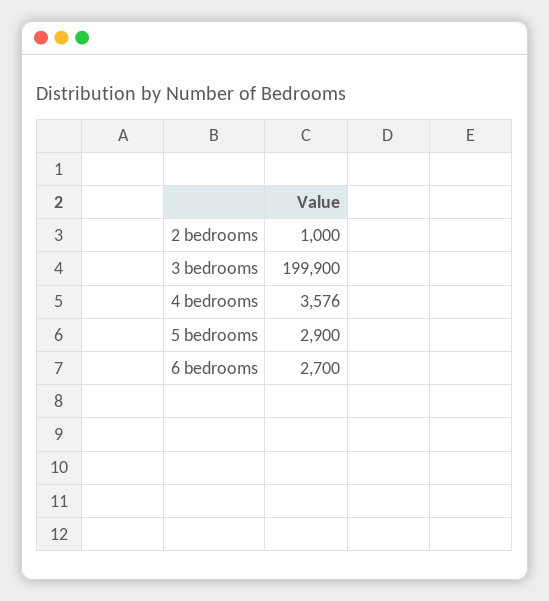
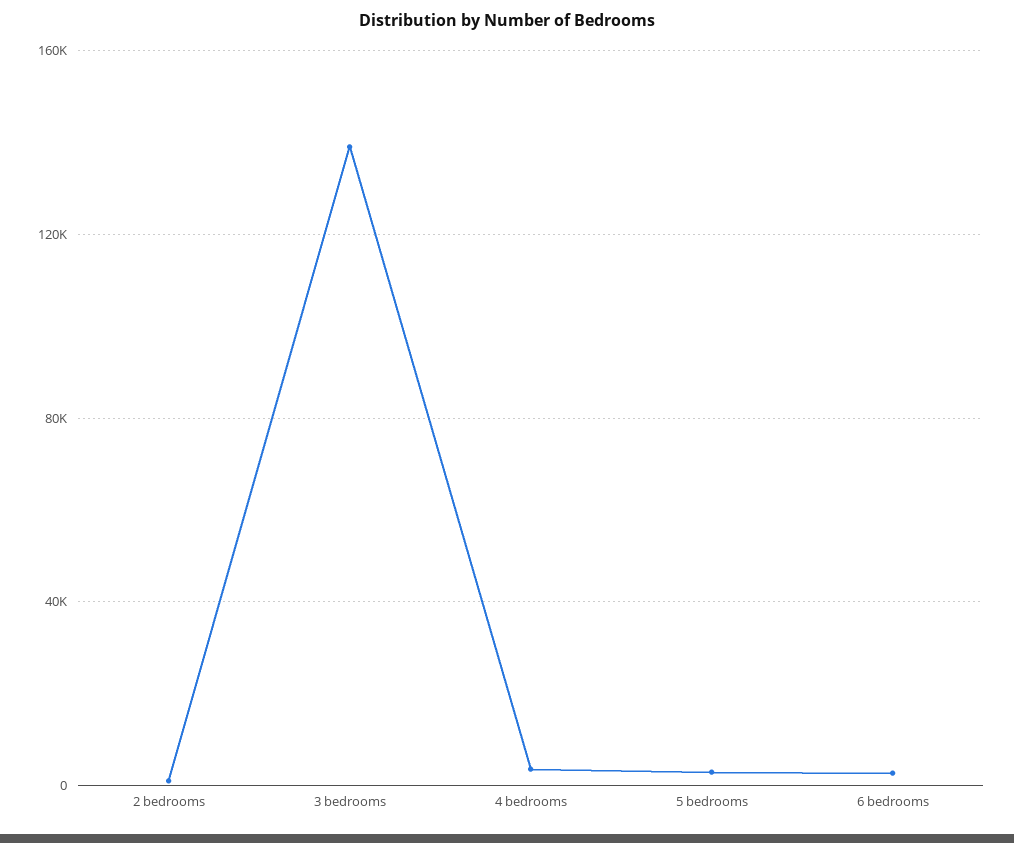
3 bedrooms: 199900 -> 140000

